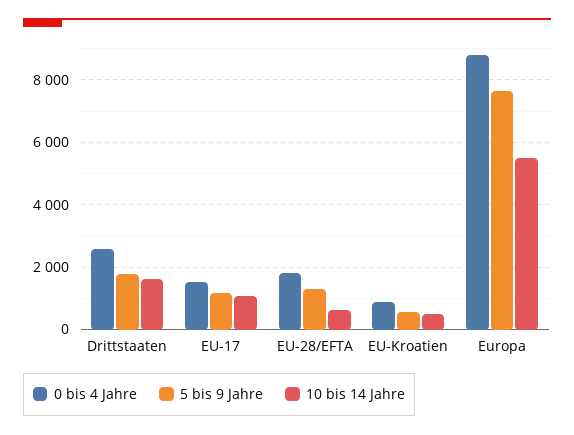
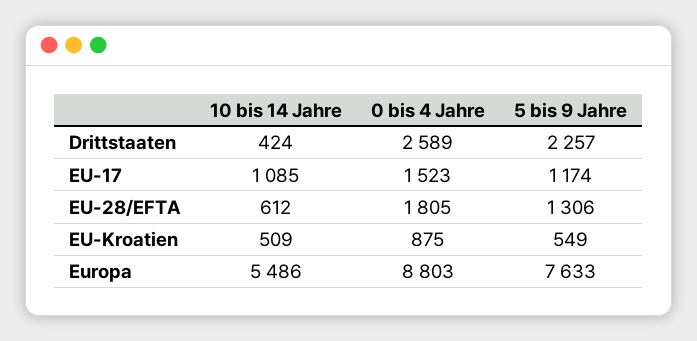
5 bis 9 Jahre, Drittstaaten: 1800 -> 2257
10 bis 14 Jahre, Drittstaaten: 1600 -> 424

